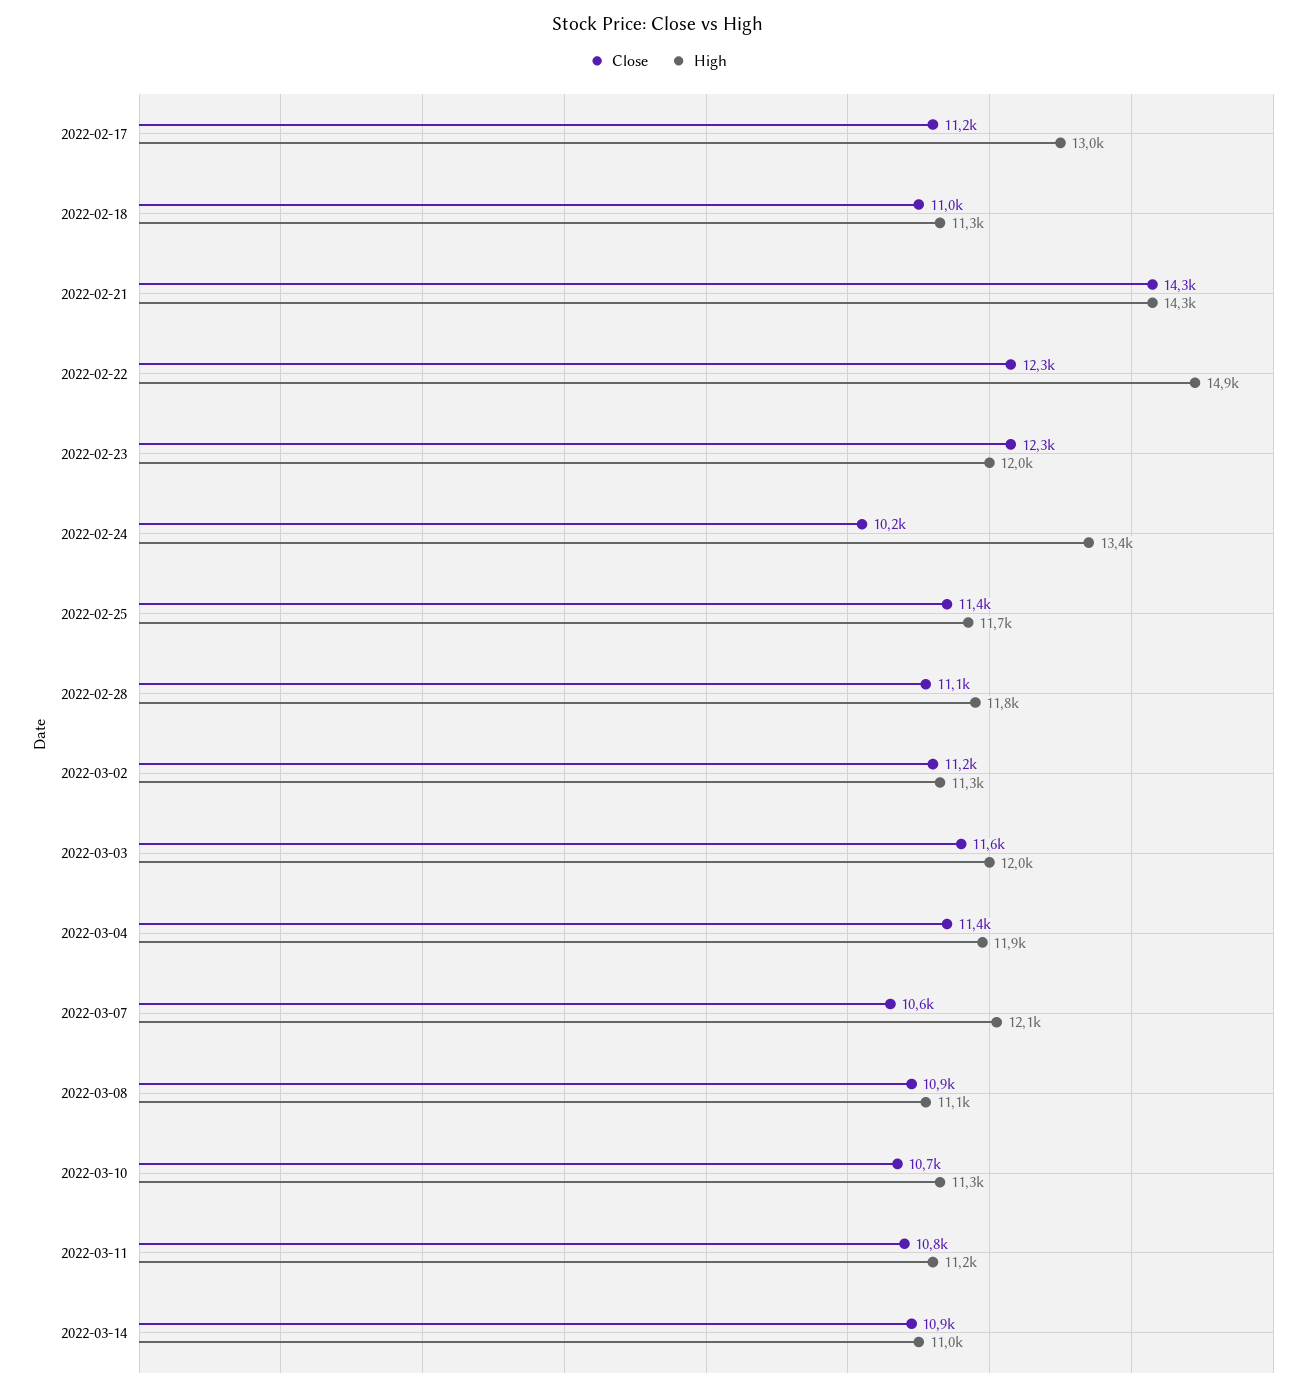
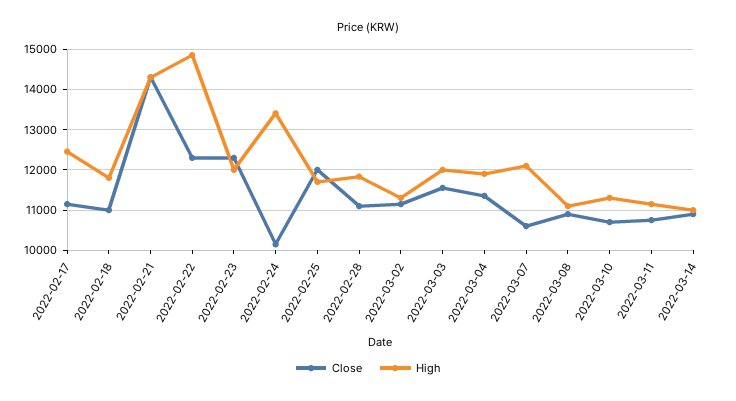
High, 2022-02-17: 13000 -> 12400
High, 2022-02-18: 11300 -> 11800
Close, 2022-02-25: 11400 -> 12000

